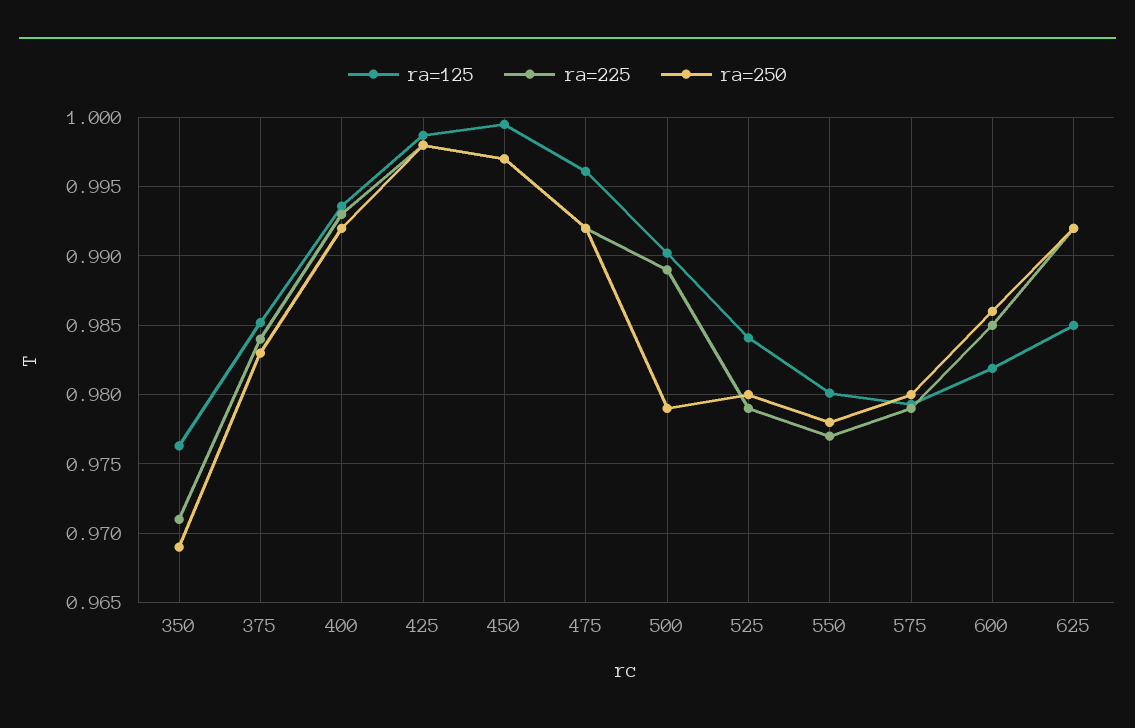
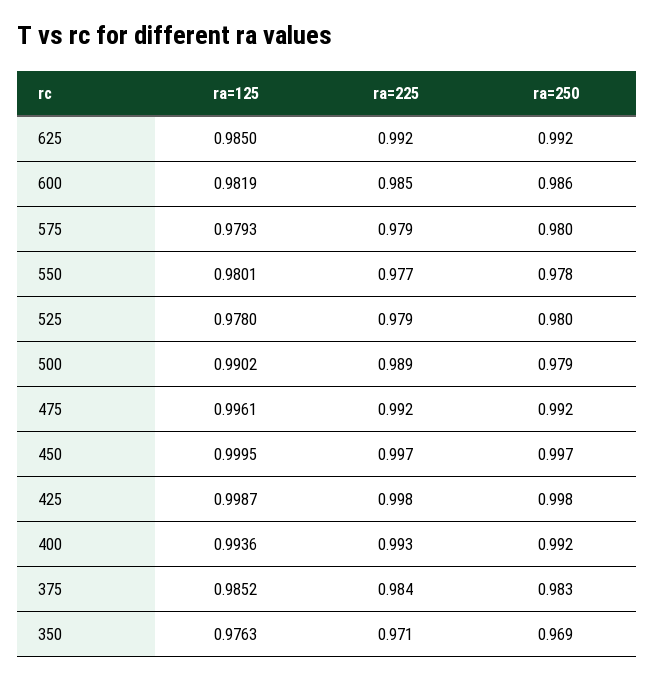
ra=125, 525: 0.984 -> 0.978

